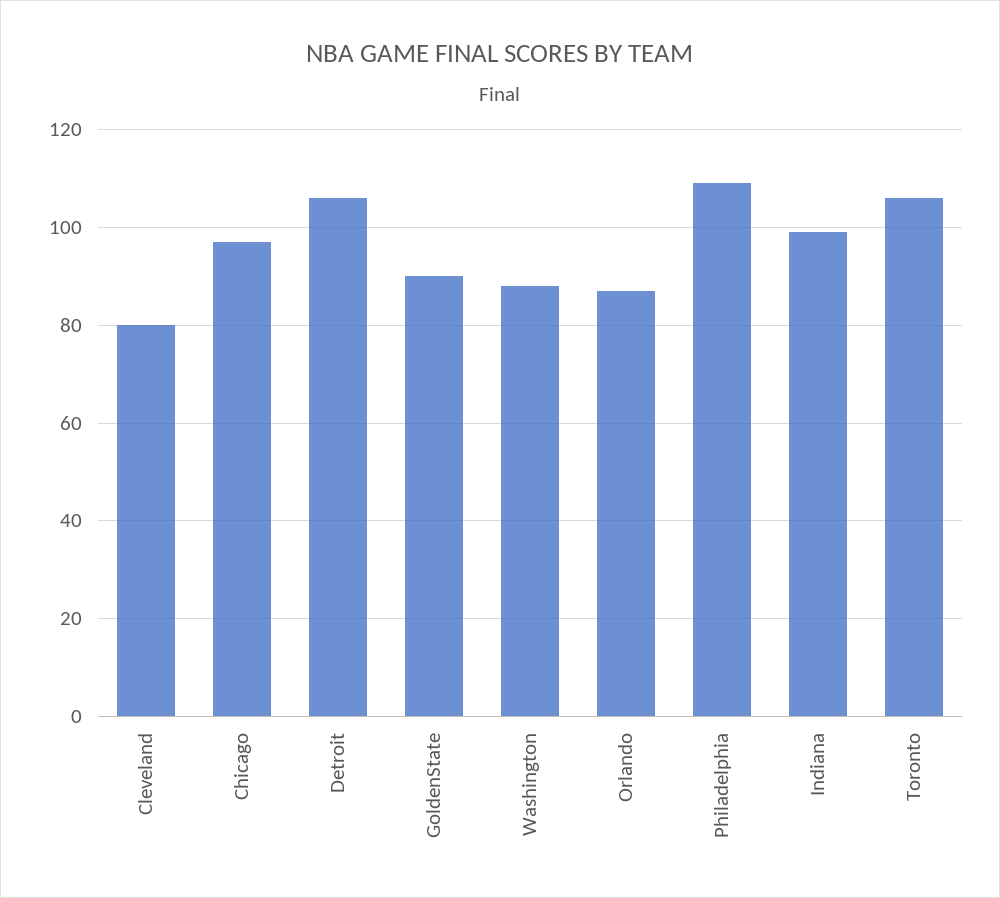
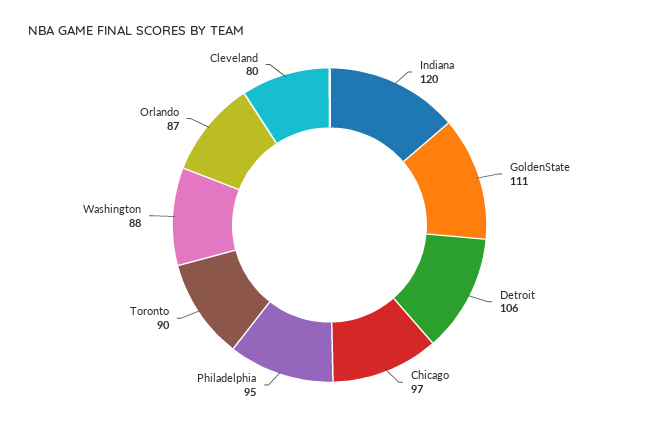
GoldenState: 90 -> 111
Philadelphia: 110 -> 95
Indiana: 100 -> 120
Toronto: 105 -> 90

